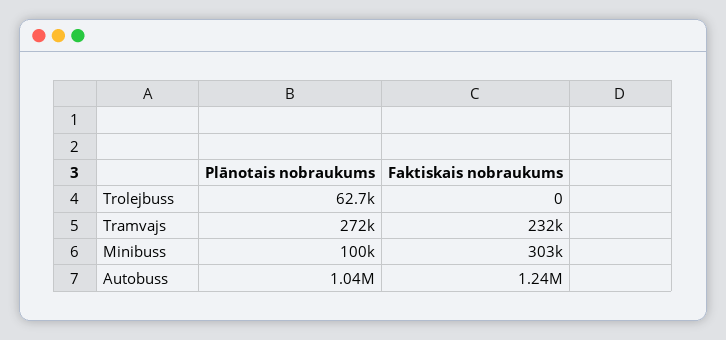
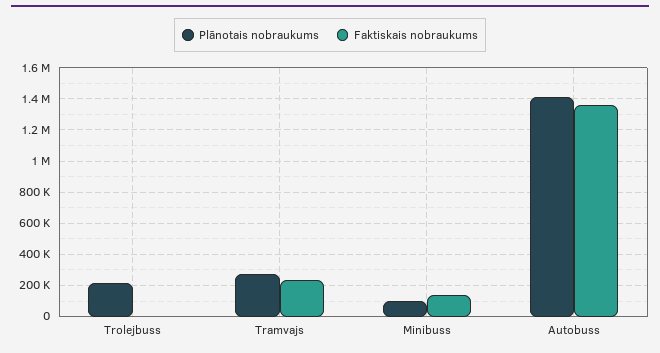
Plānotais nobraukums, Trolejbuss: 62700 -> 200000
Faktiskais nobraukums, Minibuss: 303000 -> 150000
Plānotais nobraukums, Autobuss: 1040000 -> 1400000
Faktiskais nobraukums, Autobuss: 1240000 -> 1350000

